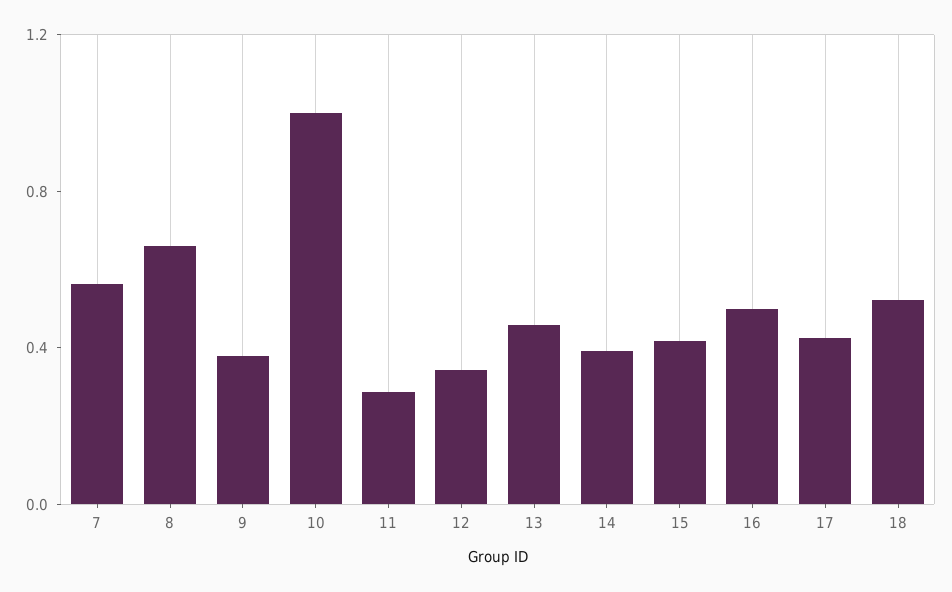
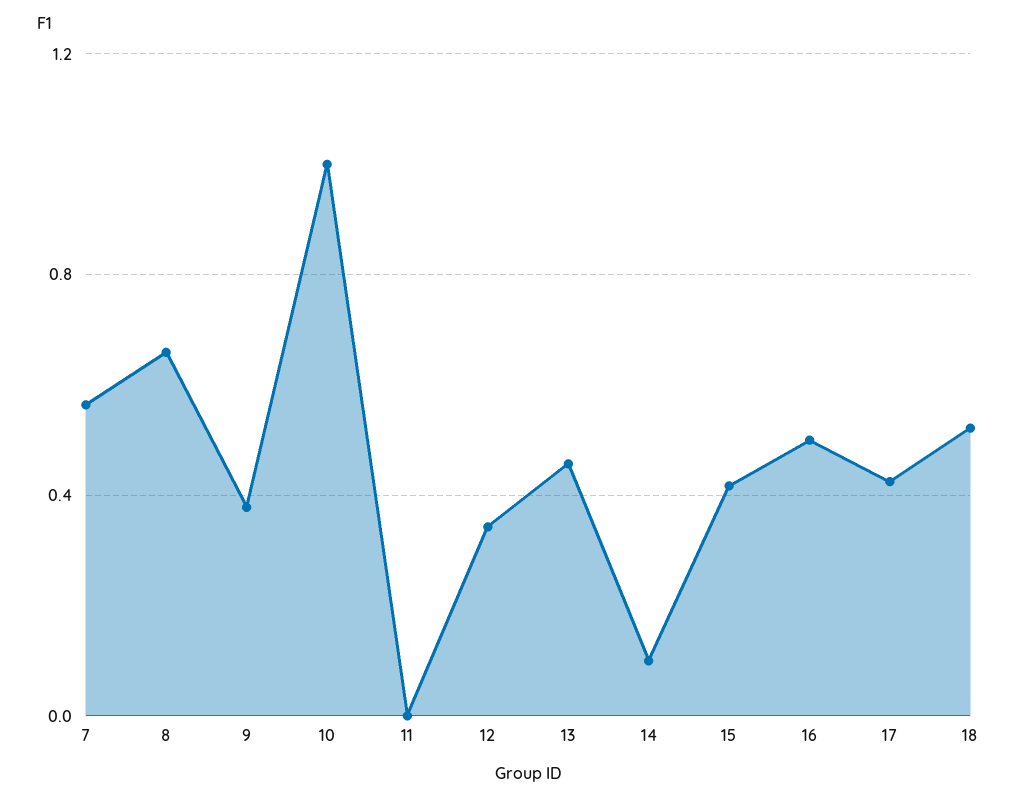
11: 0.3 -> 0
14: 0.4 -> 0.1

